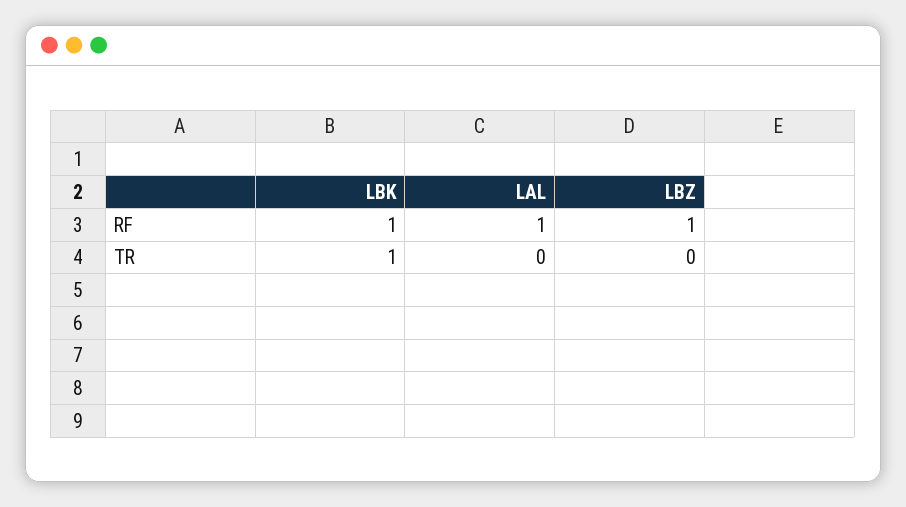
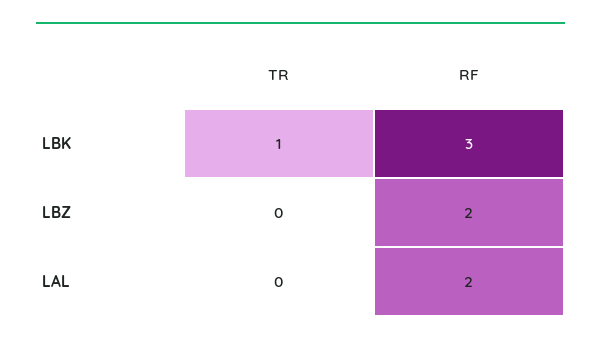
LBK, RF: 1 -> 3
LAL, RF: 1 -> 2
LBZ, RF: 1 -> 2

